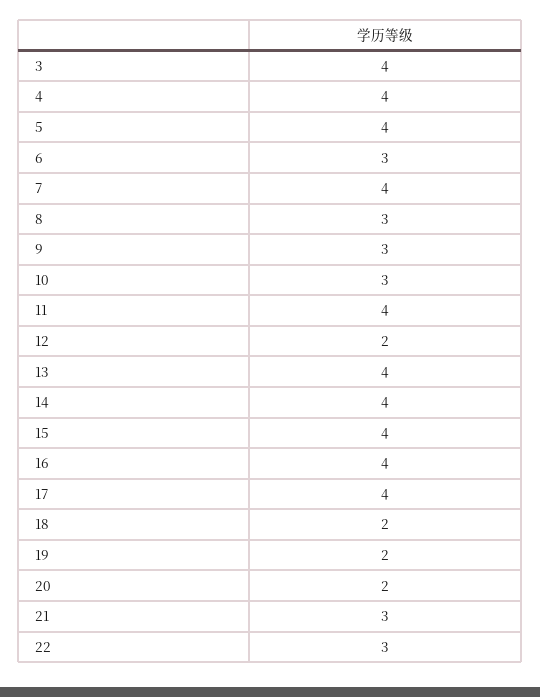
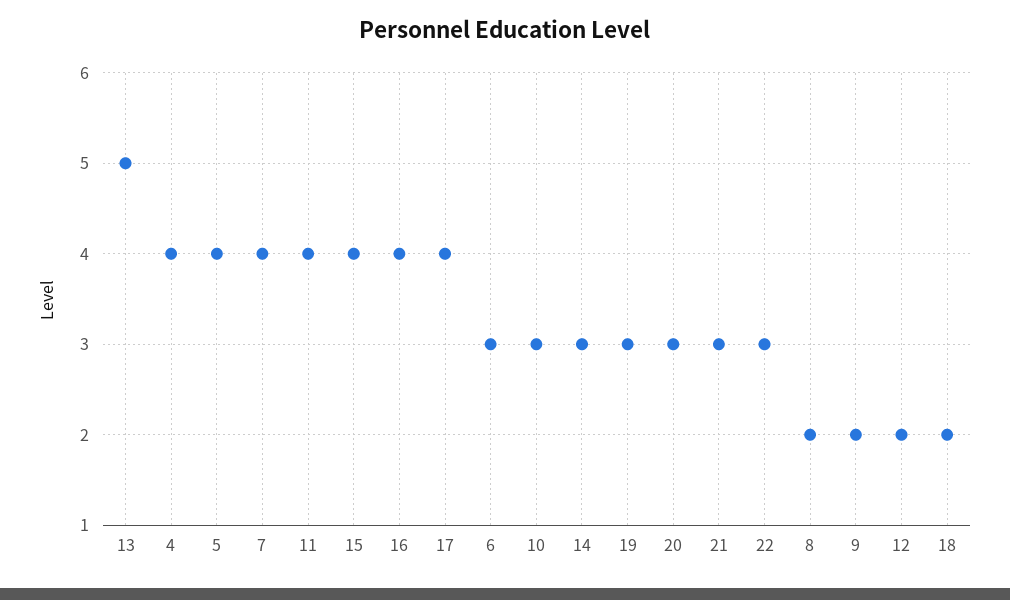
3: 4 -> none
8: 3 -> 2
9: 3 -> 2
13: 4 -> 5
14: 4 -> 3
19: 2 -> 3
20: 2 -> 3

